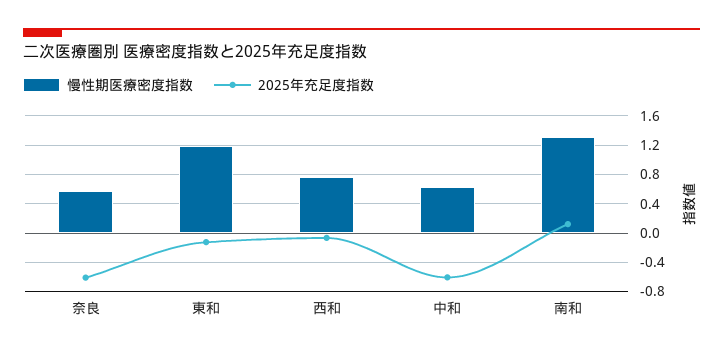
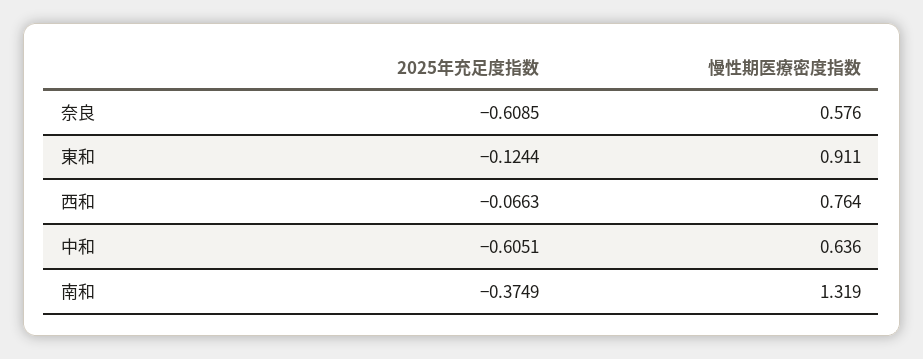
慢性期医療密度指数, 東和: 1.2 -> 0.911
2025年充足度指数, 南和: 0.1 -> -0.3749

